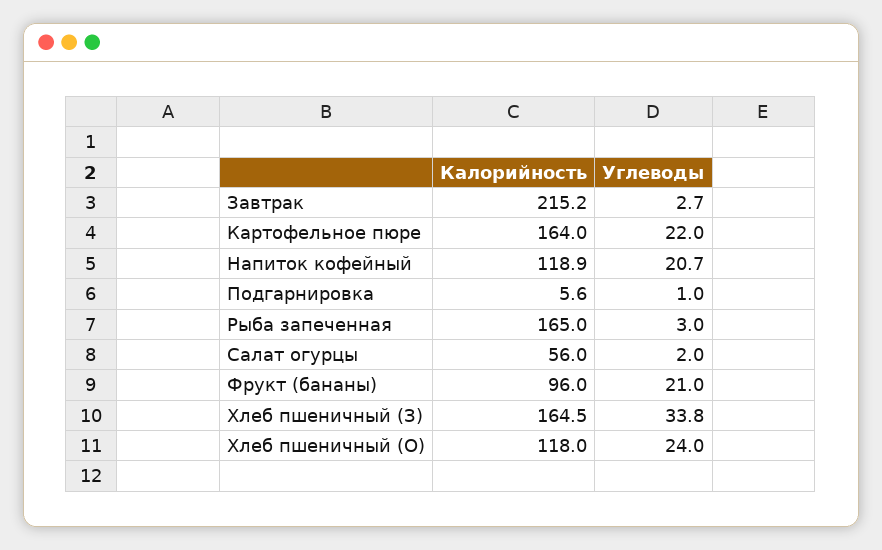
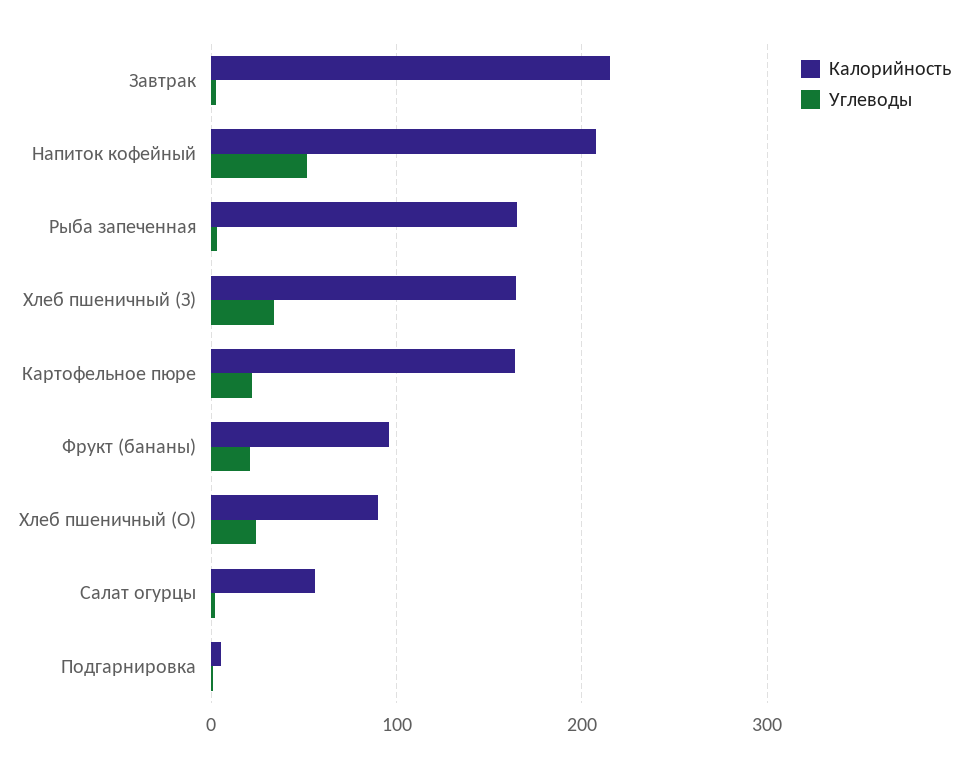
Калорийность, Напиток кофейный: 118.9 -> 210
Углеводы, Напиток кофейный: 20.7 -> 50
Калорийность, Хлеб пшеничный (О): 118 -> 90

